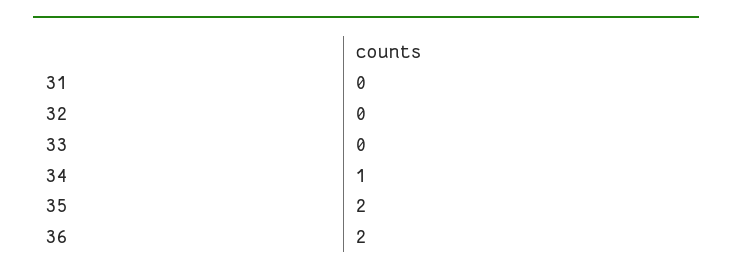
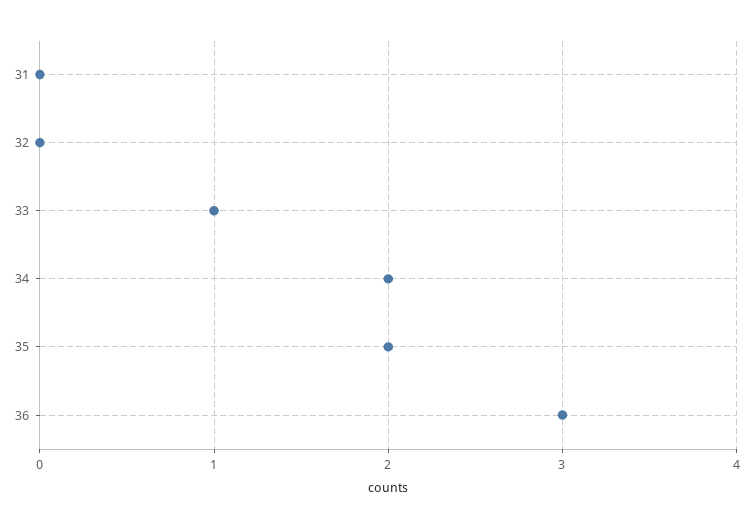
33: 0 -> 1
34: 1 -> 2
36: 2 -> 3

